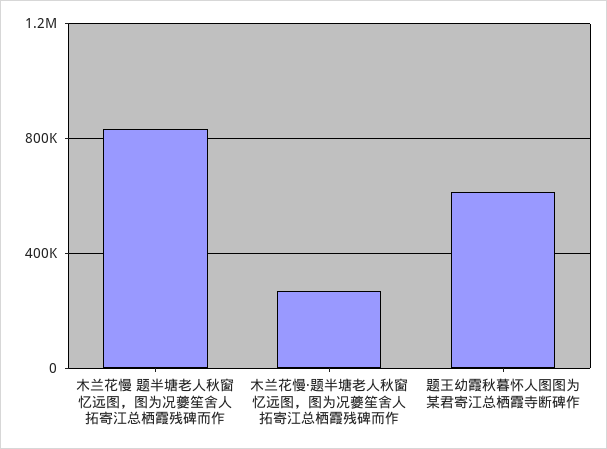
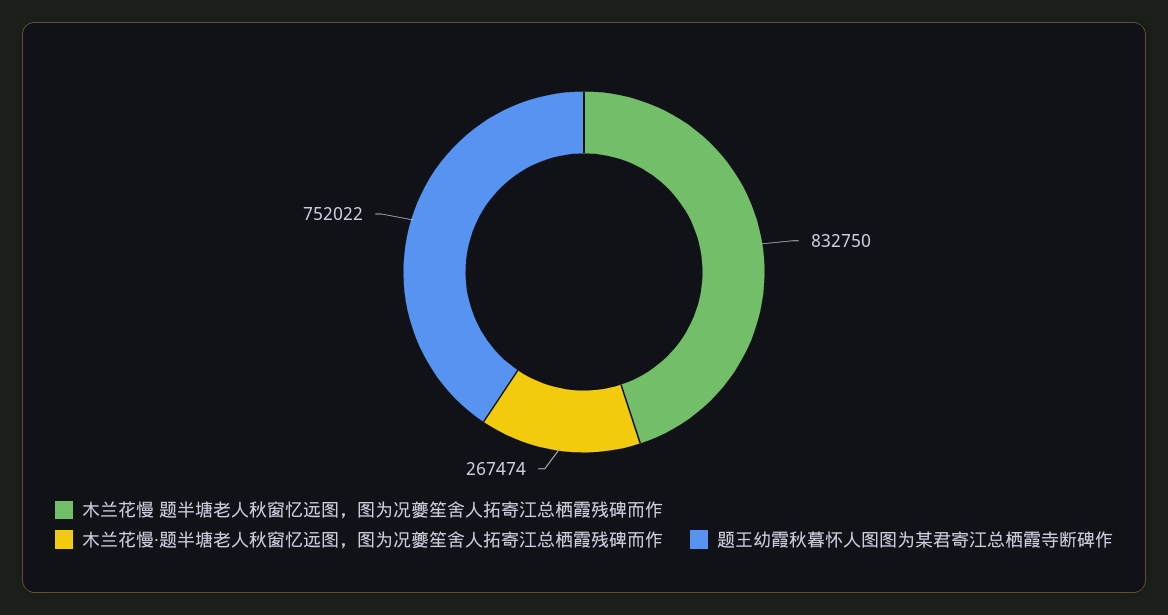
题王幼霞秋暮怀人图图为某君寄江总栖霞寺断碑作: 600000 -> 752022

